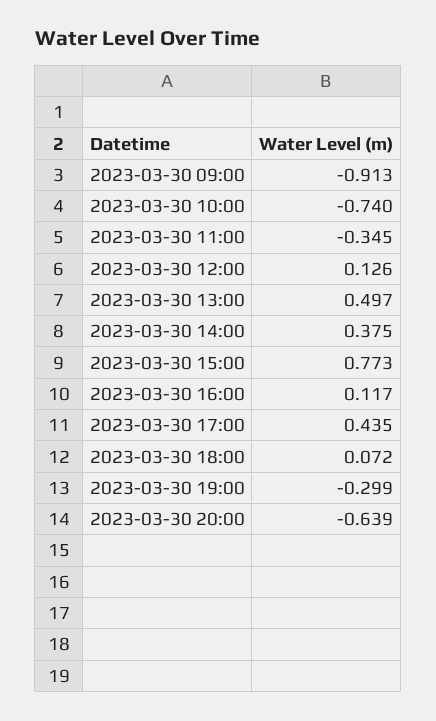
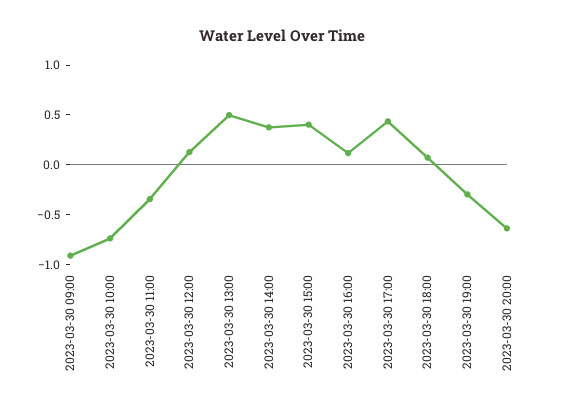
2023-03-30 15:00: 0.773 -> 0.4

